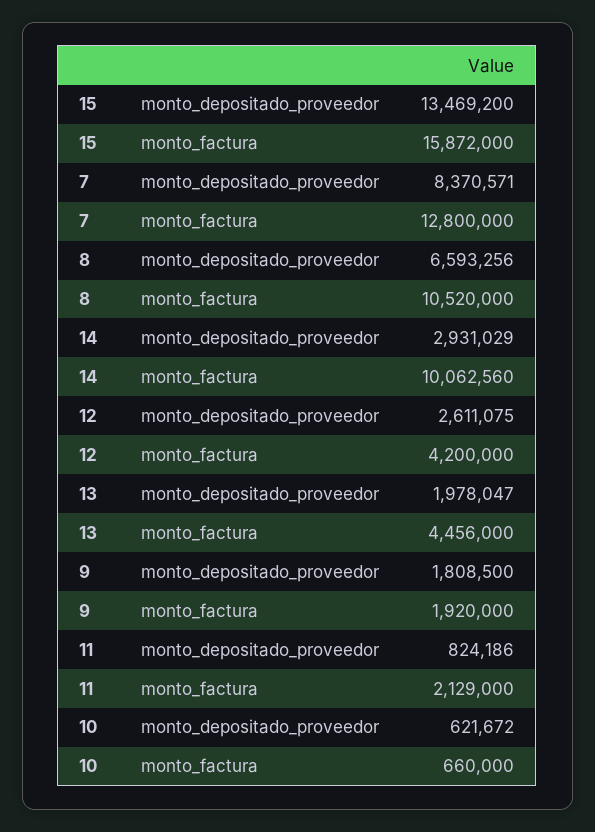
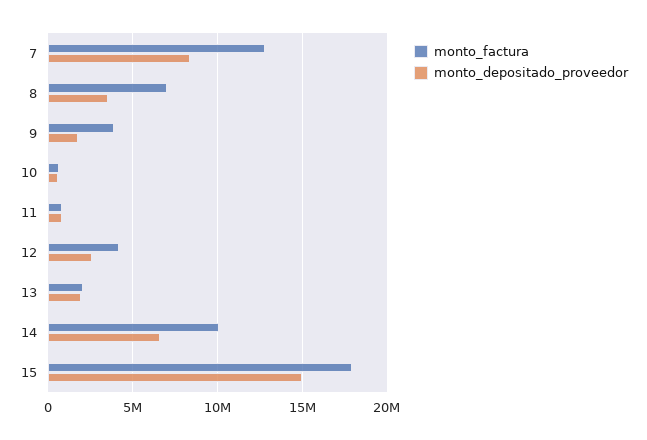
monto_depositado_proveedor, 15: 13469200 -> 15000000
monto_factura, 15: 15872000 -> 18000000
monto_depositado_proveedor, 8: 6593256 -> 3500000
monto_factura, 8: 10520000 -> 7000000
monto_depositado_proveedor, 14: 2931029 -> 6500000
monto_factura, 13: 4456000 -> 2000000
monto_factura, 9: 1920000 -> 4000000
monto_factura, 11: 2129000 -> 1000000

